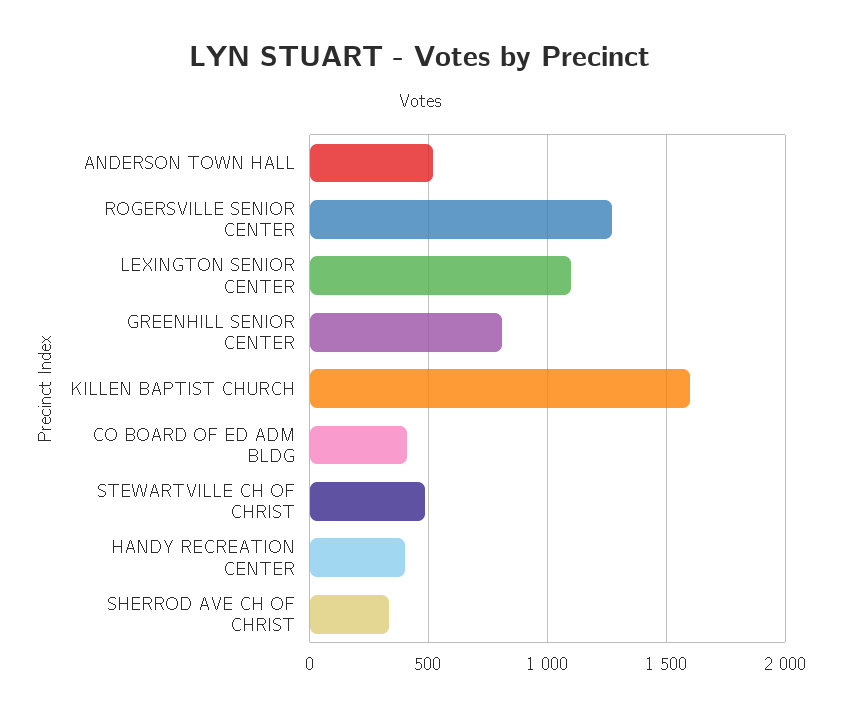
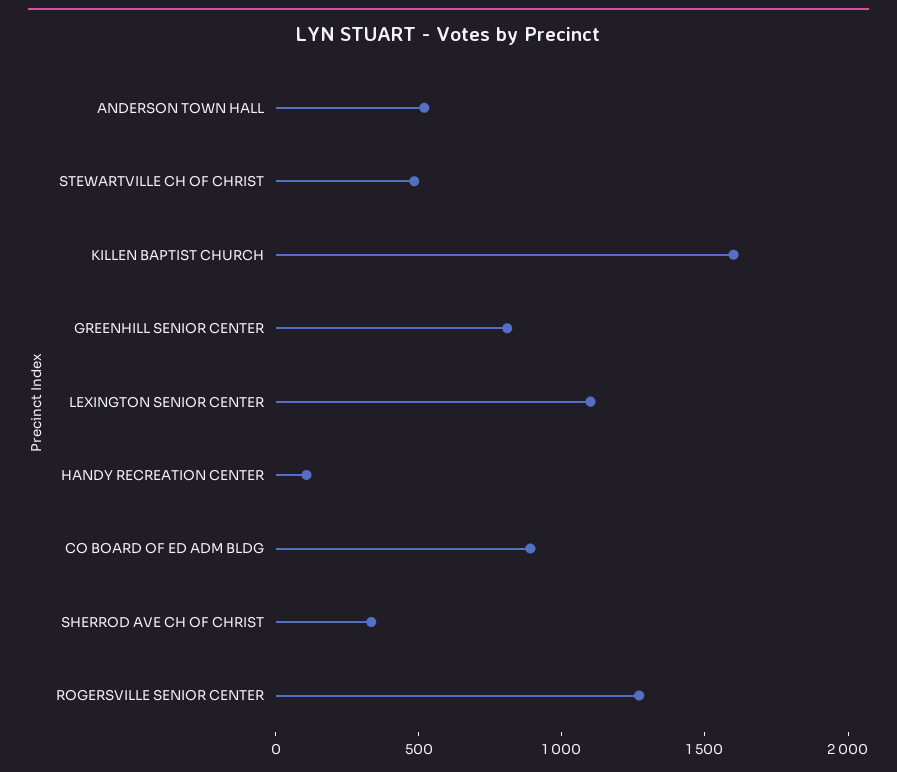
CO BOARD OF ED ADM BLDG: 400 -> 900
HANDY RECREATION CENTER: 400 -> 100

